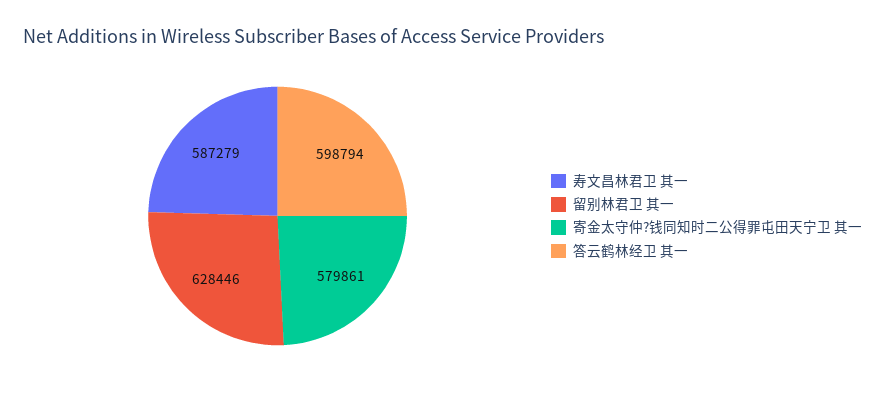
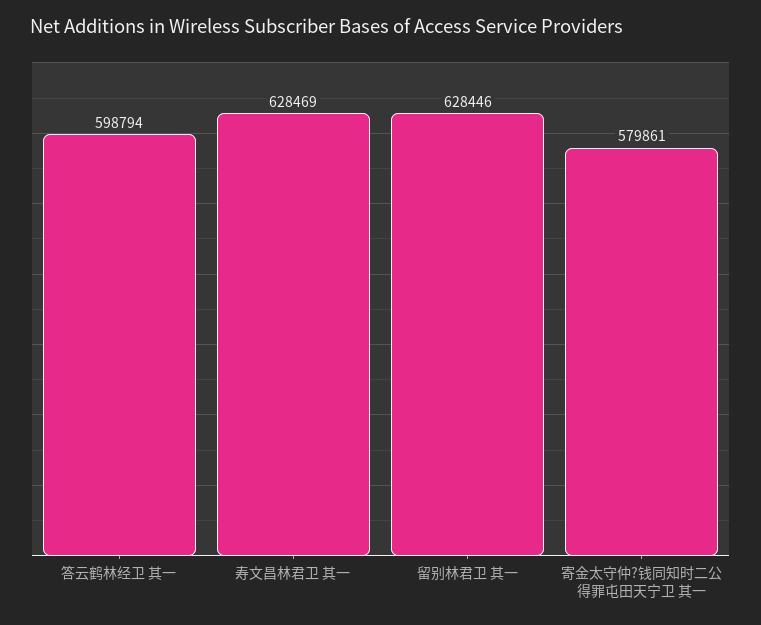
寿文昌林君卫 其一: 587279 -> 628469

